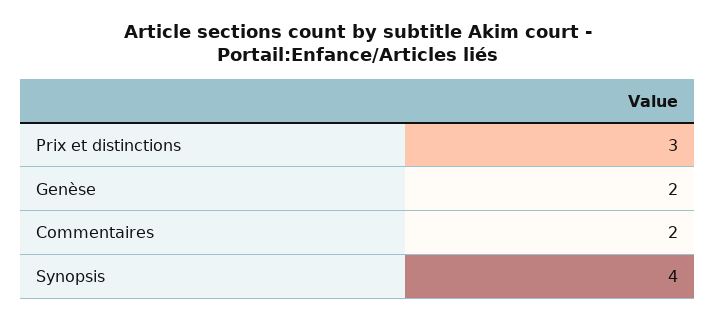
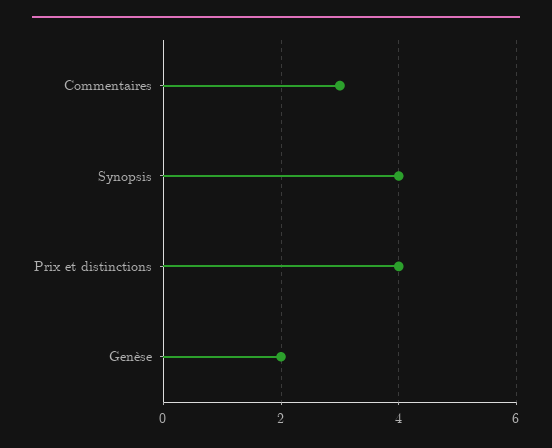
Prix et distinctions: 3 -> 4
Commentaires: 2 -> 3

